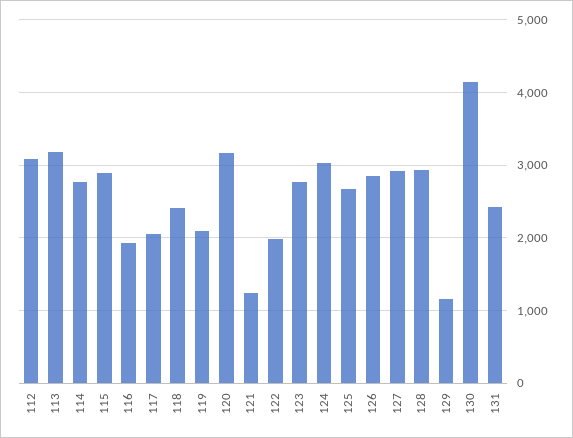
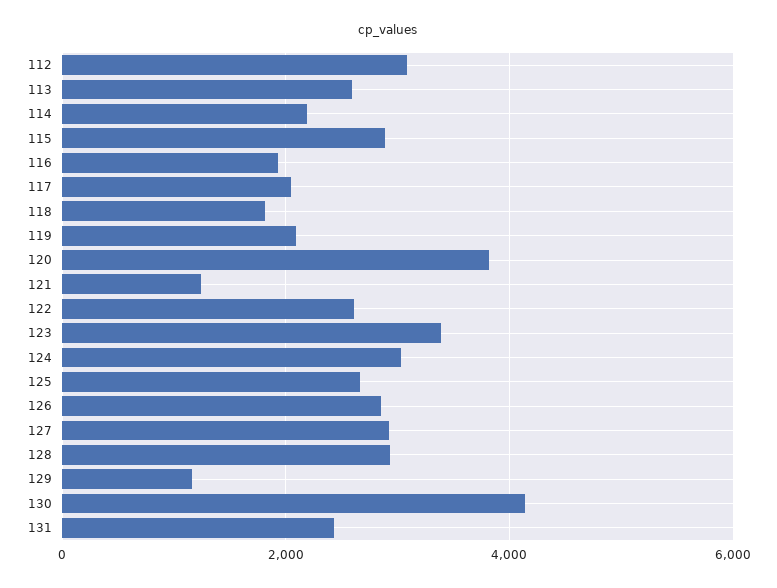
113: 3200 -> 2600
114: 2800 -> 2200
118: 2400 -> 1800
120: 3200 -> 3800
122: 2000 -> 2600
123: 2800 -> 3400

